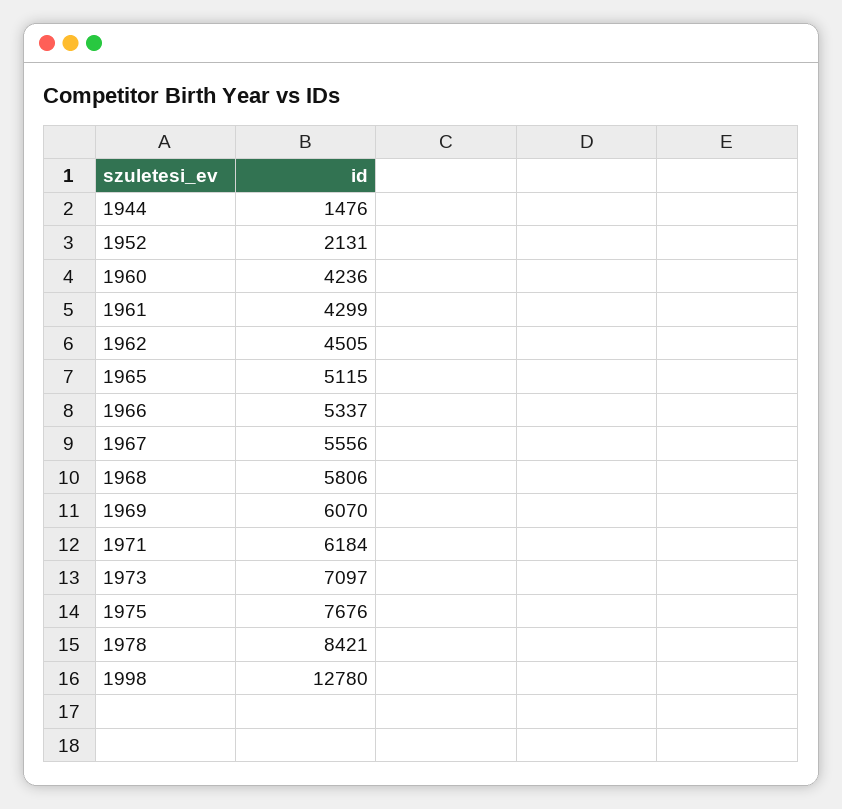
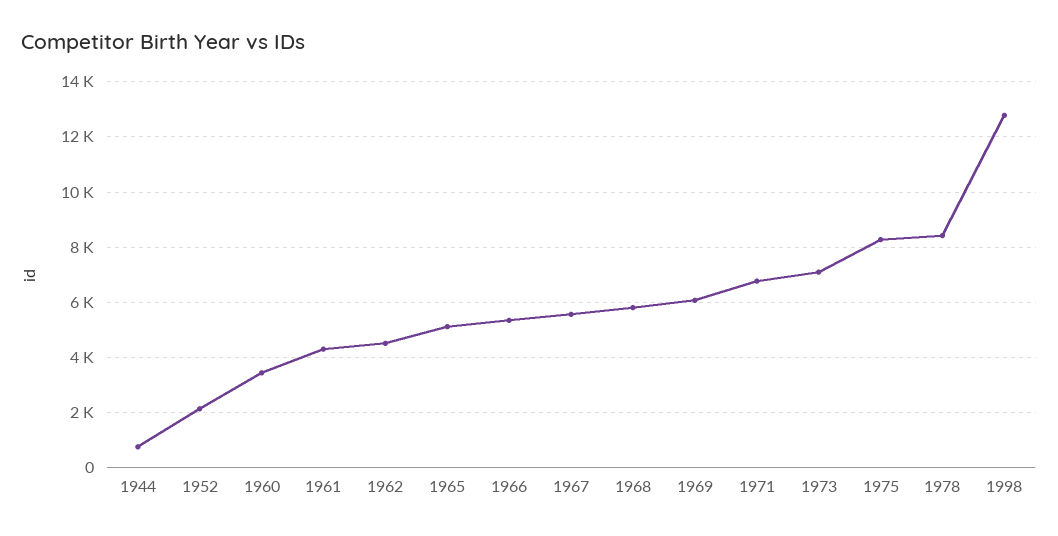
1944: 1476 -> 750
1960: 4236 -> 3500
1971: 6184 -> 6750
1975: 7676 -> 8250

